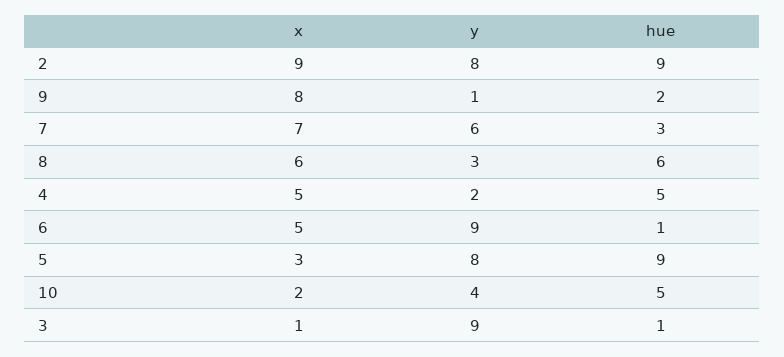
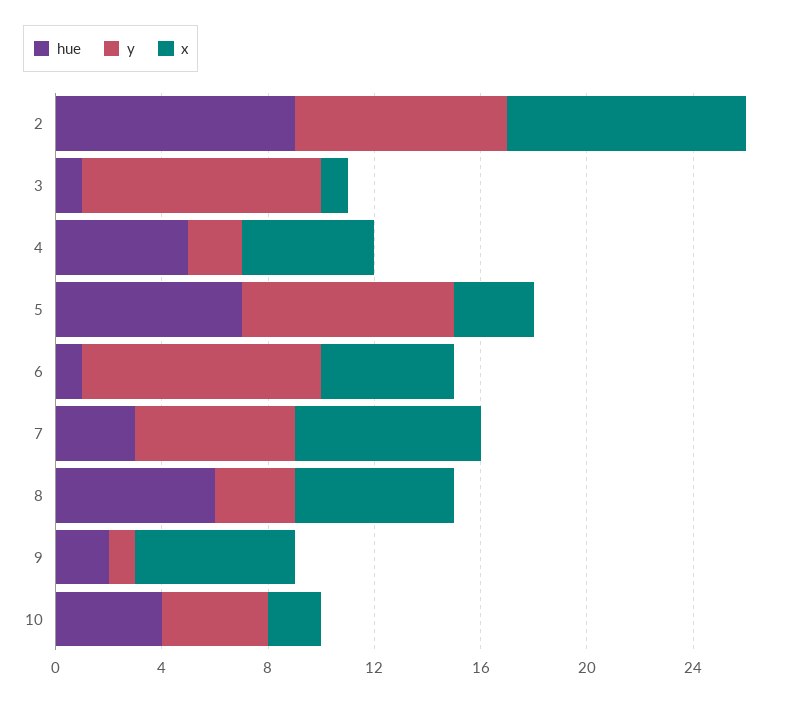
x, 9: 8 -> 6
hue, 5: 9 -> 7
hue, 10: 5 -> 4

